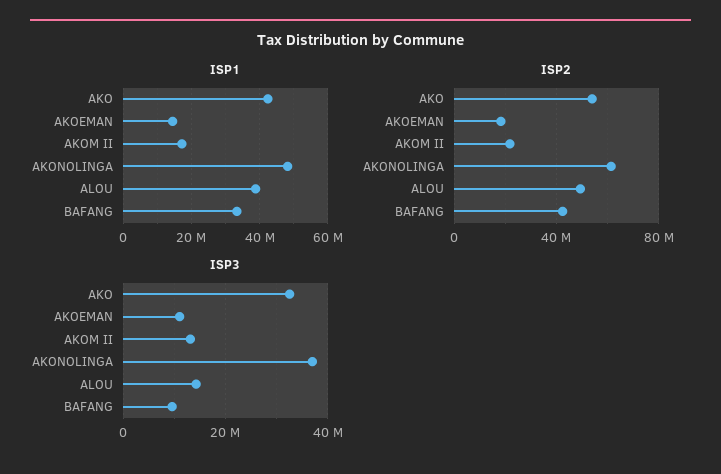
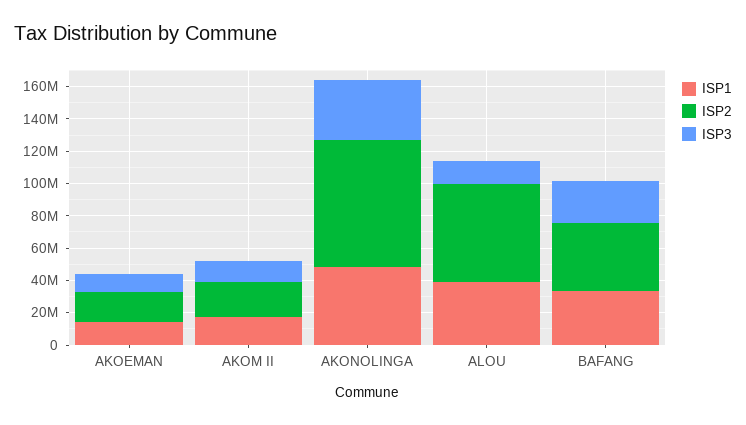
ISP1, AKO: 42000000 -> none
ISP2, AKO: 55000000 -> none
ISP2, AKONOLINGA: 60000000 -> 80000000
ISP2, ALOU: 50000000 -> 60000000
ISP3, AKO: 32000000 -> none
ISP3, BAFANG: 10000000 -> 25000000

